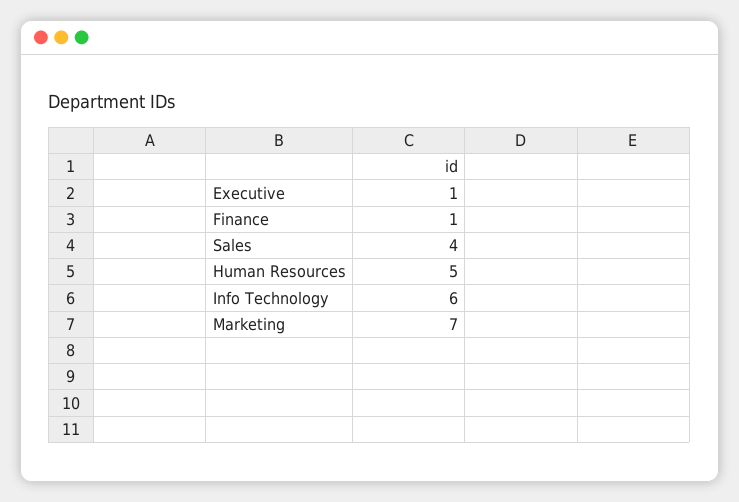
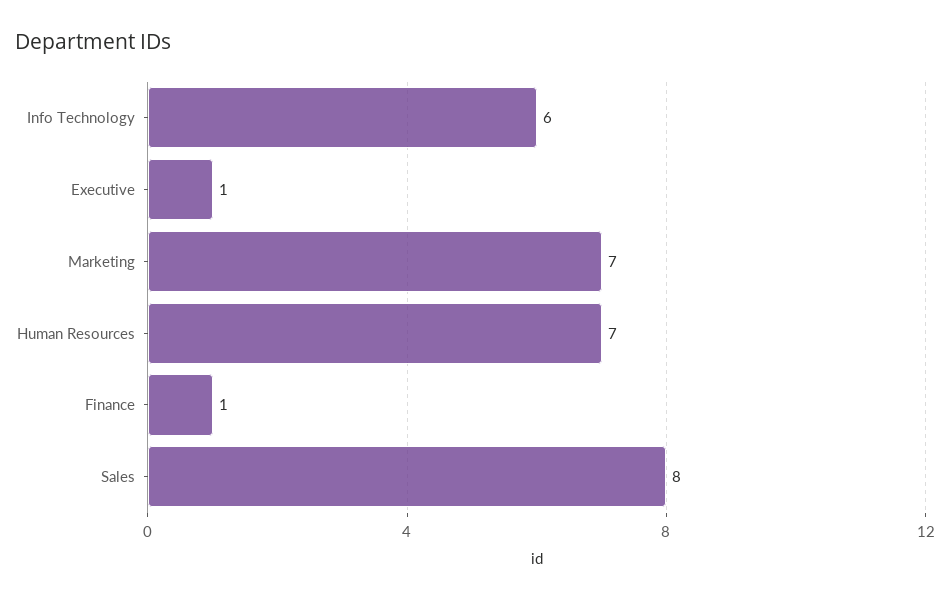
Sales: 4 -> 8
Human Resources: 5 -> 7

